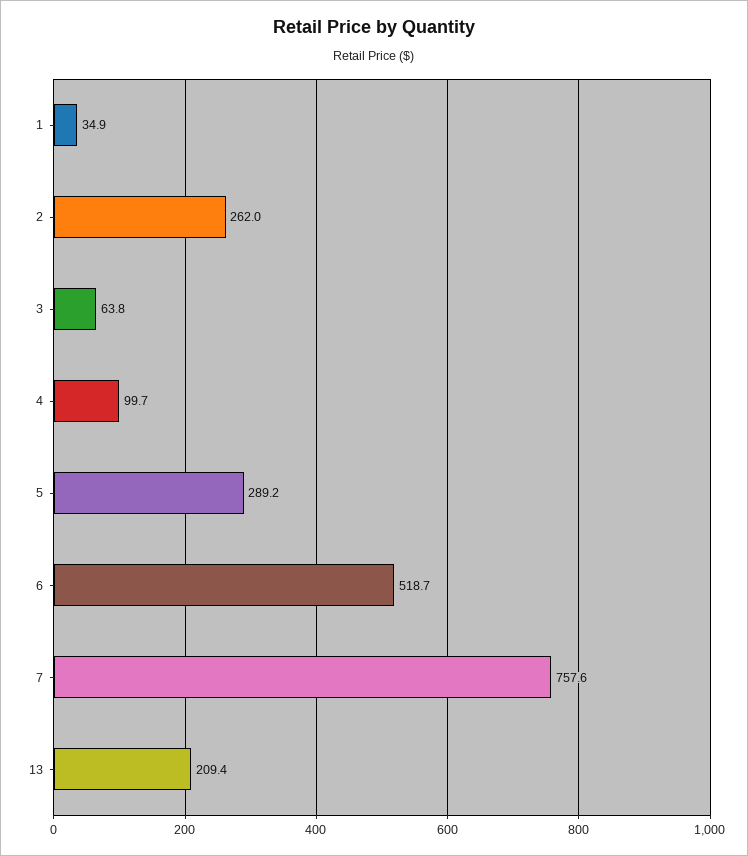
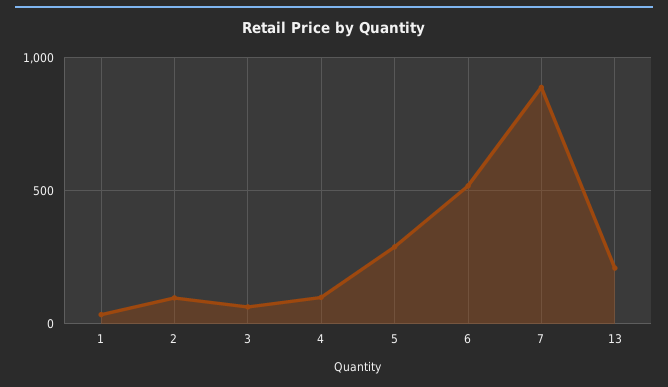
2: 262 -> 100
7: 757.6 -> 900

